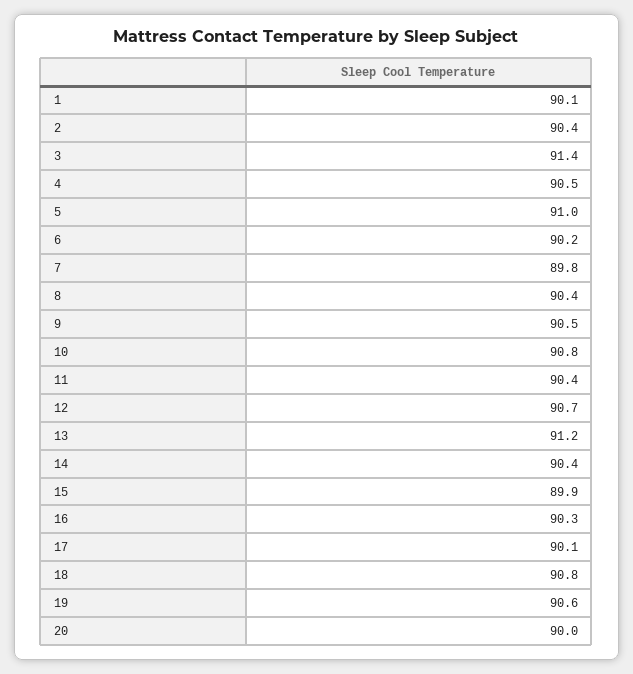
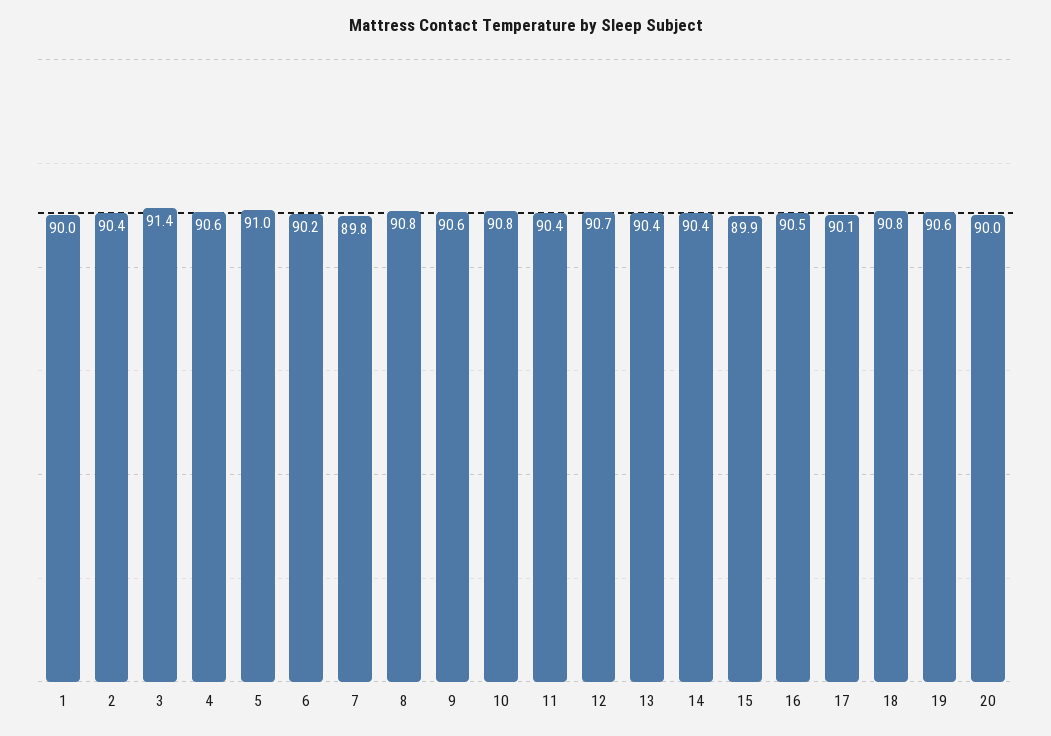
1: 90.1 -> 90
4: 90.5 -> 90.6
8: 90.4 -> 90.8
9: 90.5 -> 90.6
13: 91.2 -> 90.4
16: 90.3 -> 90.5

